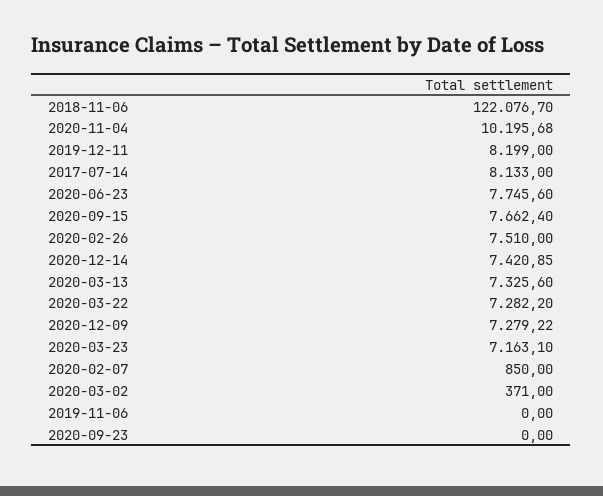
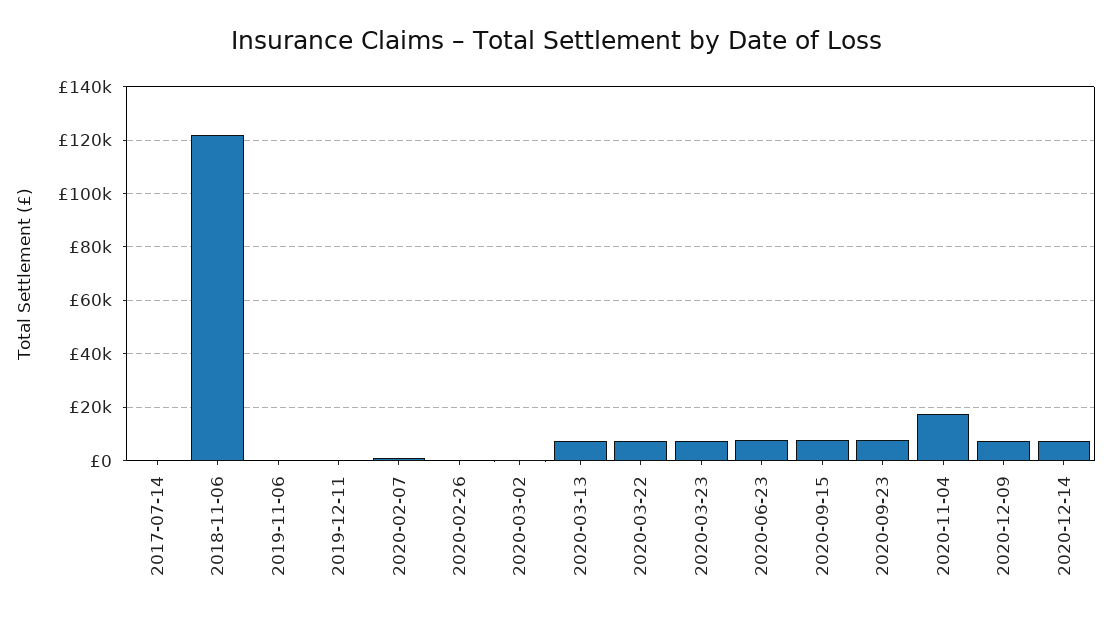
2020-11-04: 10195.68 -> 17500
2019-12-11: 8199 -> 0
2017-07-14: 8133 -> 0
2020-02-26: 7510 -> 0
2020-09-23: 0 -> 7500

